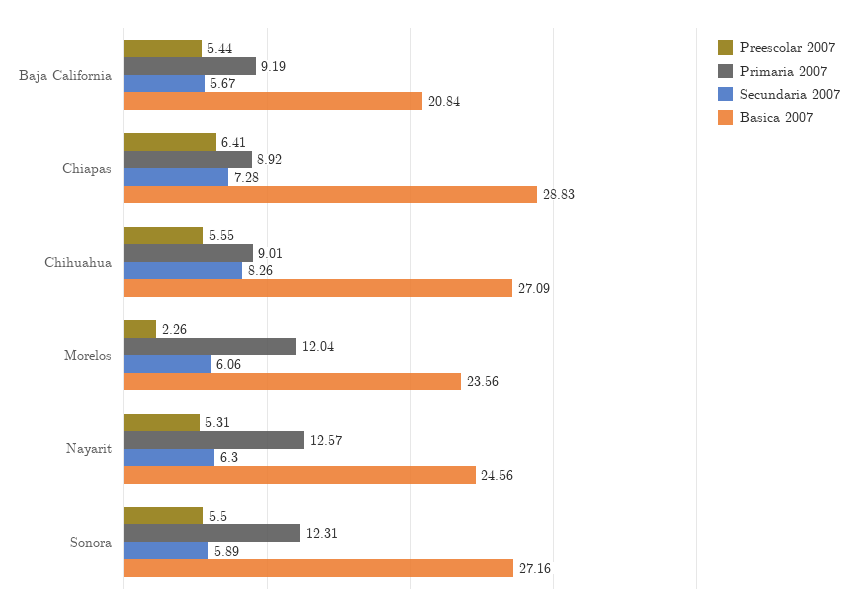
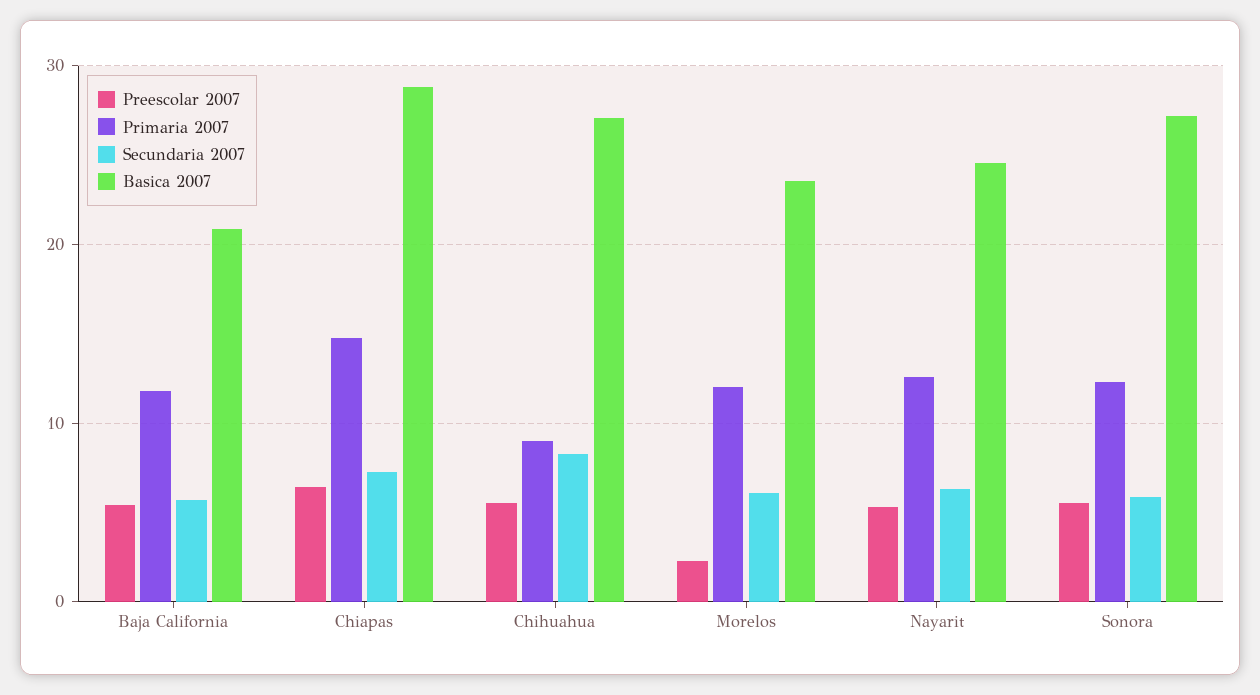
Primaria 2007, Baja California: 9.19 -> 12
Primaria 2007, Chiapas: 8.92 -> 15

